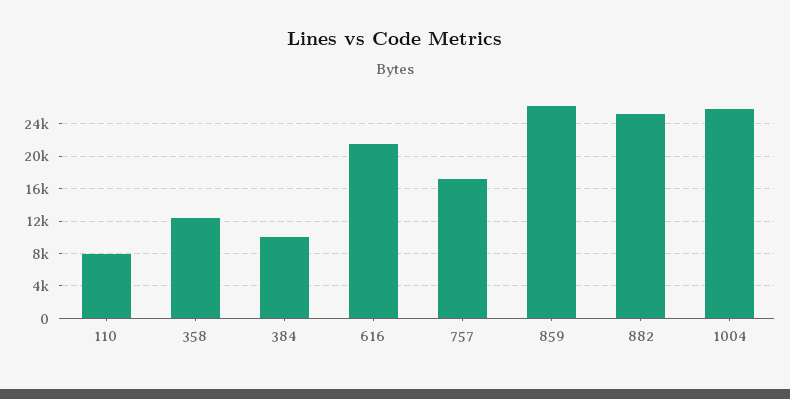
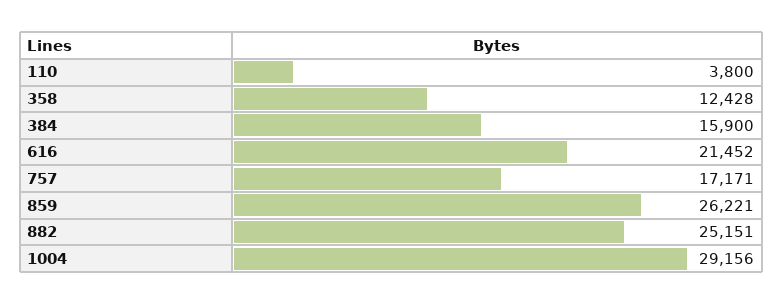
110: 8000 -> 3800
384: 10000 -> 15900
1004: 26000 -> 29156

